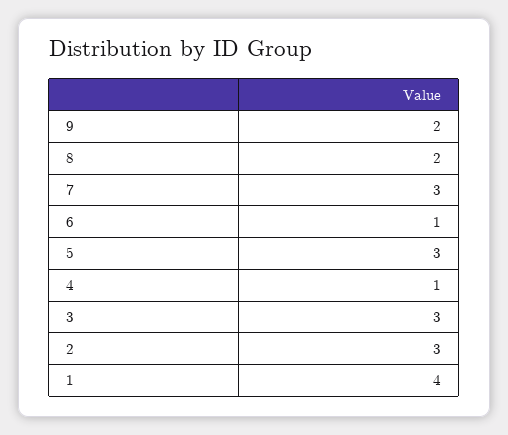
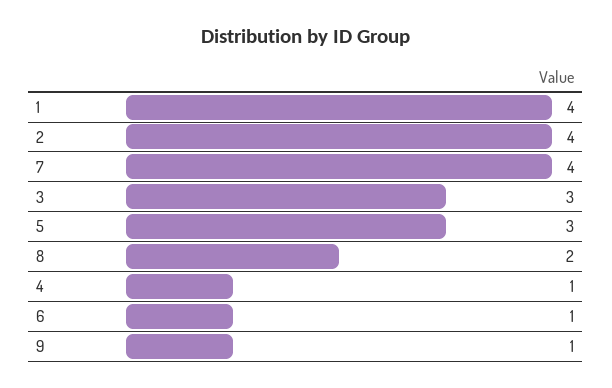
9: 2 -> 1
7: 3 -> 4
2: 3 -> 4

